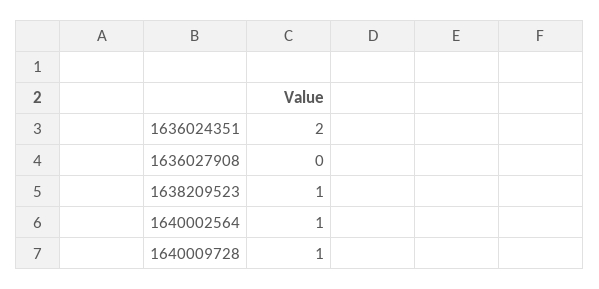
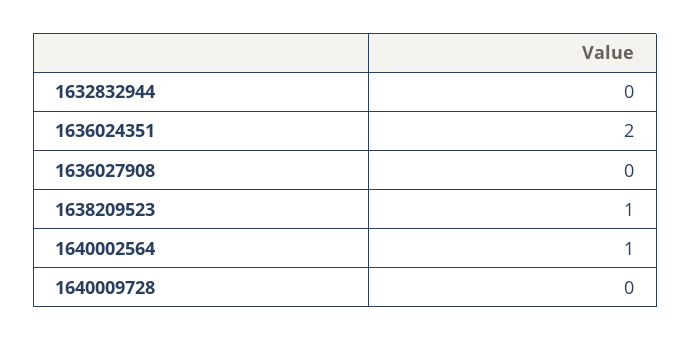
1640009728: 1 -> 0
1632832944: none -> 0

